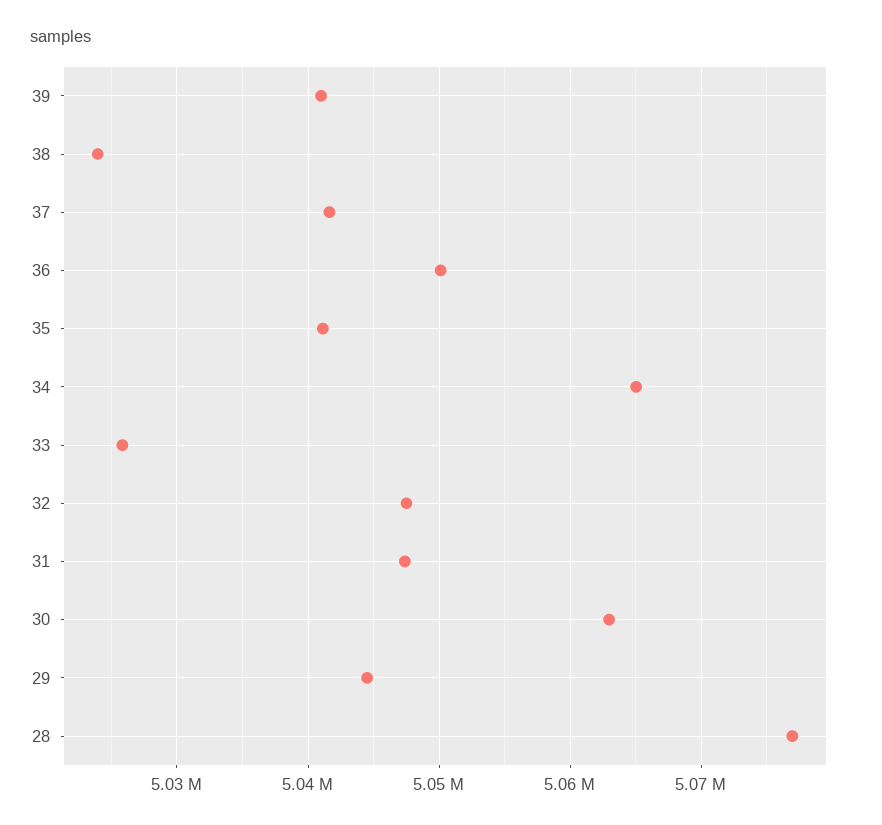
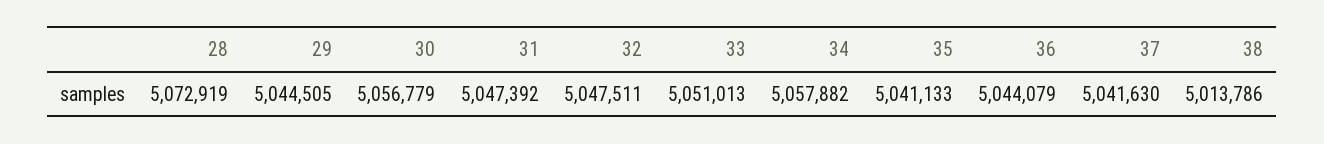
39: 5041000 -> none
38: 5024000 -> 5013786
36: 5050000 -> 5044079
34: 5065000 -> 5057882
33: 5026000 -> 5051013
30: 5063000 -> 5056779
28: 5077000 -> 5072919

